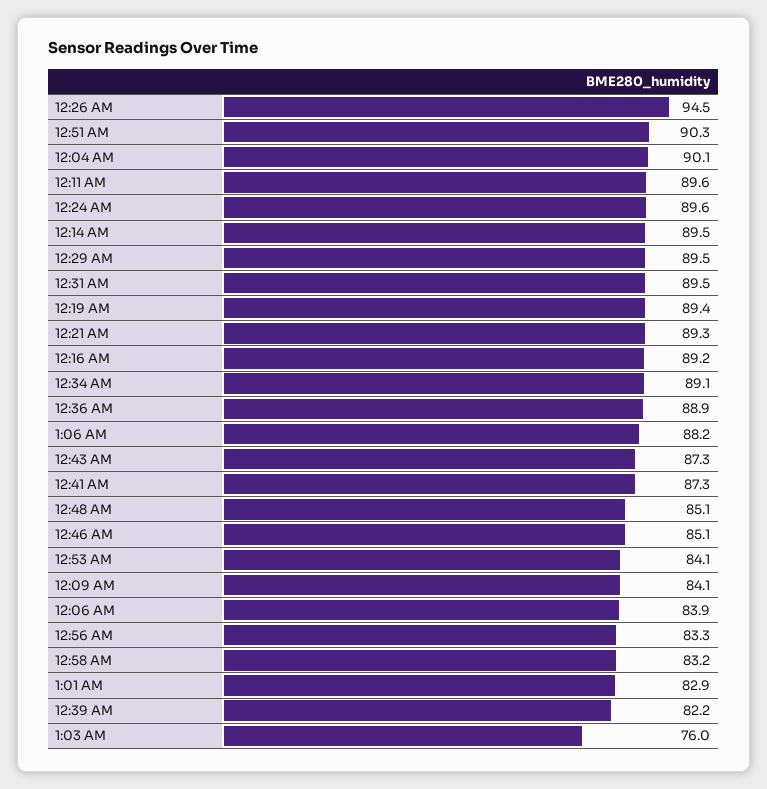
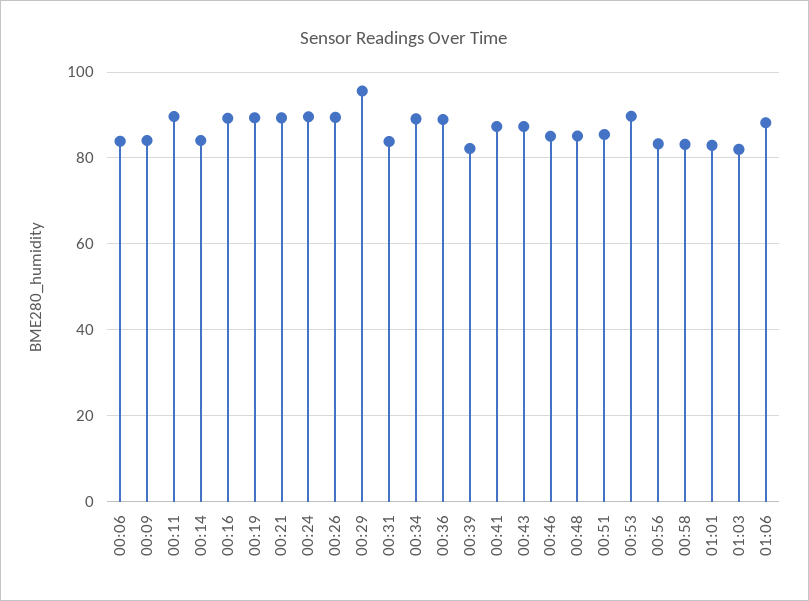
12:26 AM: 94.5 -> 90
12:51 AM: 90.3 -> 86
12:04 AM: 90.1 -> none
12:14 AM: 89.5 -> 84
12:29 AM: 89.5 -> 96
12:31 AM: 89.5 -> 84
12:53 AM: 84.1 -> 90
1:03 AM: 76 -> 82

